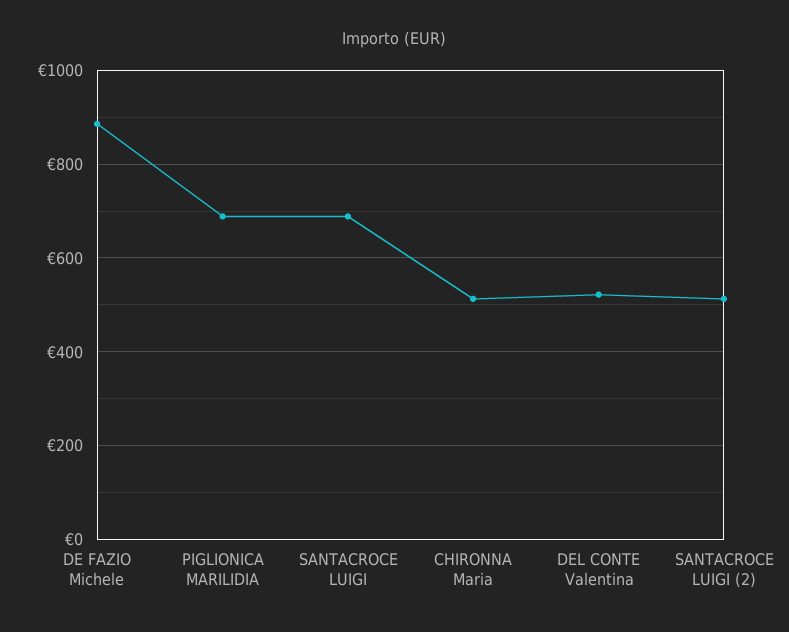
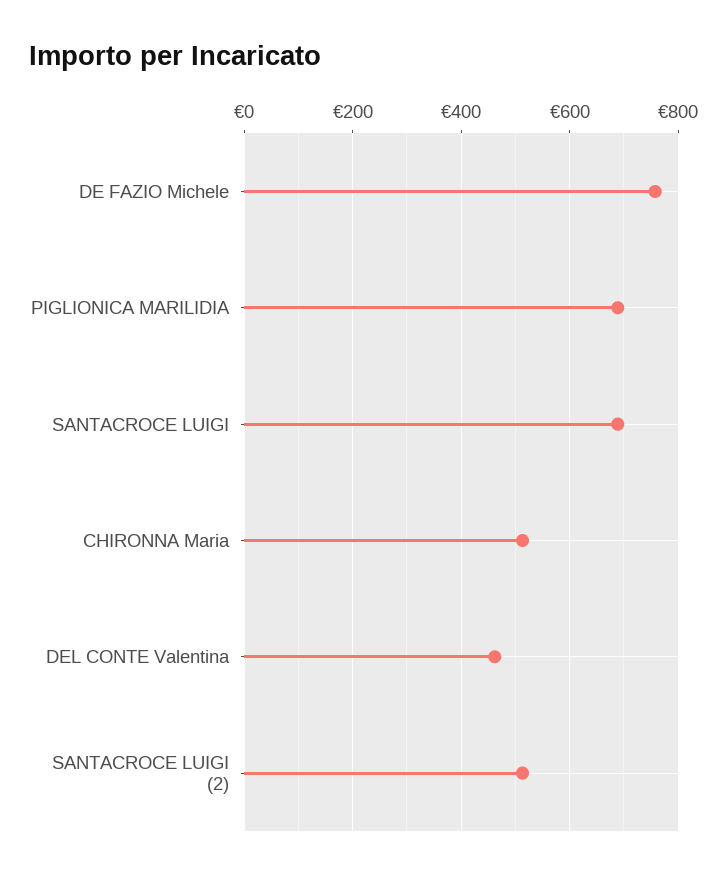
DE FAZIO Michele: 880 -> 760
DEL CONTE Valentina: 520 -> 460

